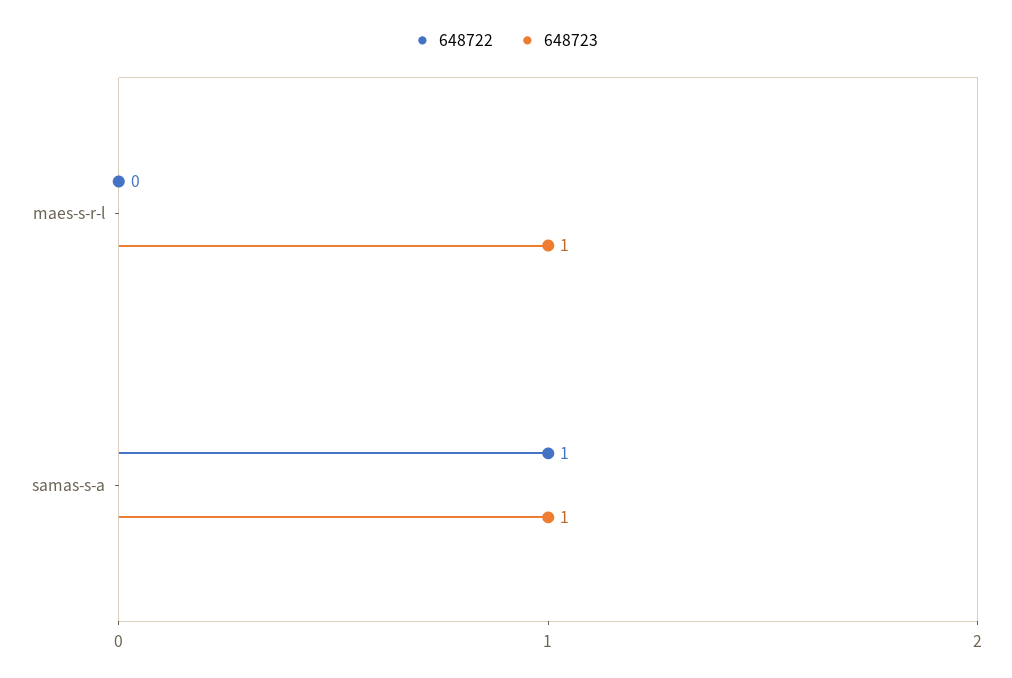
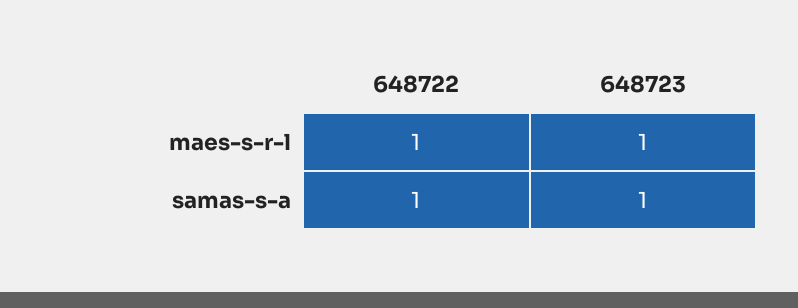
648722, maes-s-r-l: 0 -> 1

